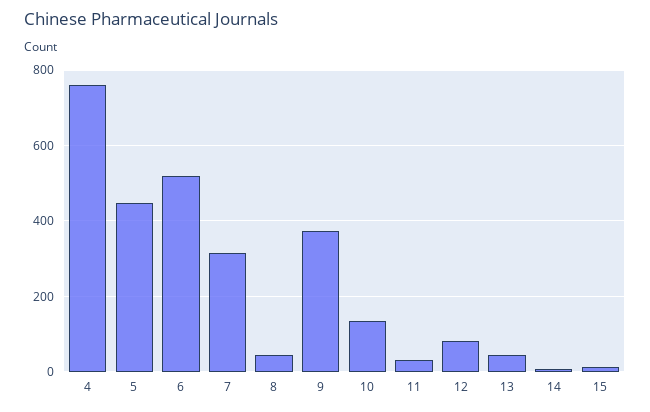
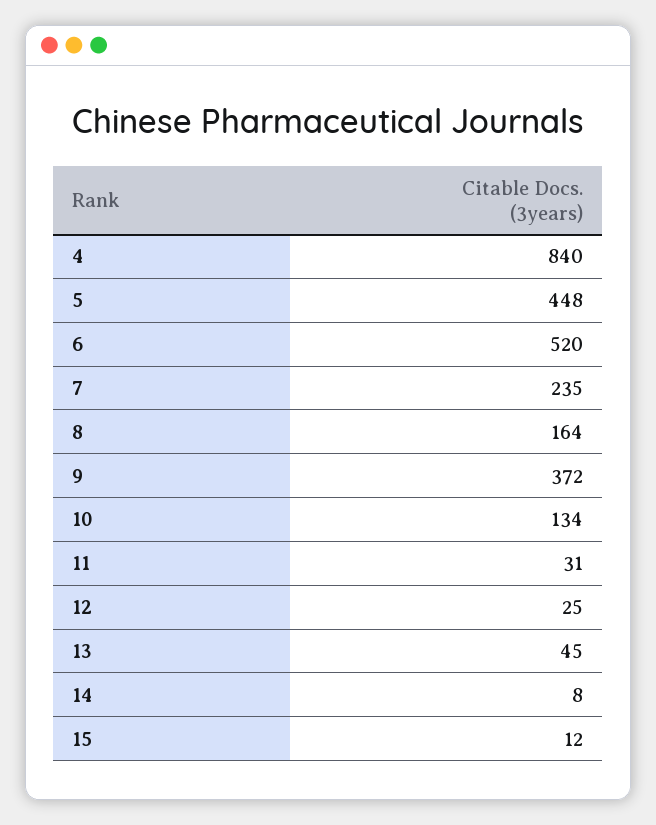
4: 760 -> 840
7: 320 -> 235
8: 40 -> 164
12: 80 -> 25

